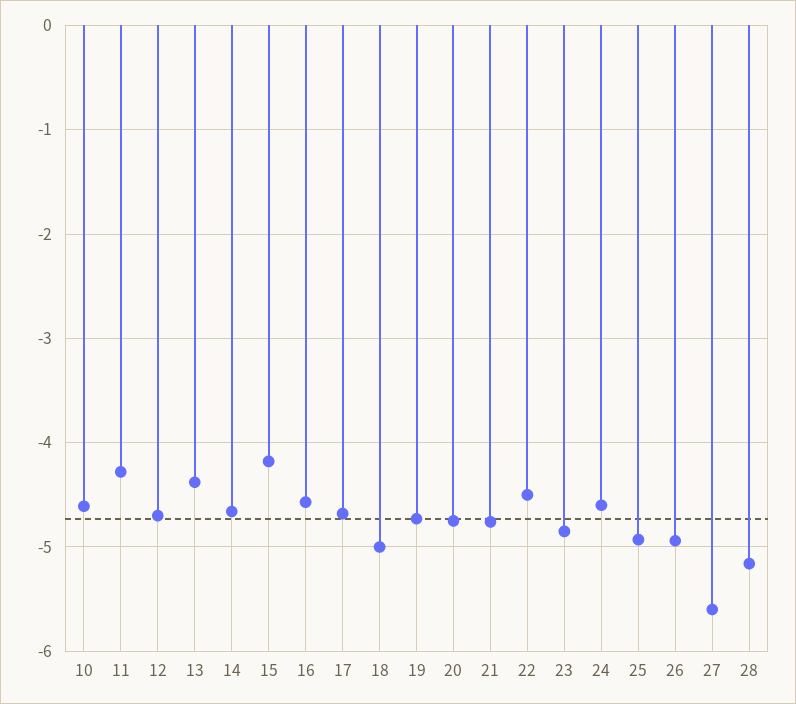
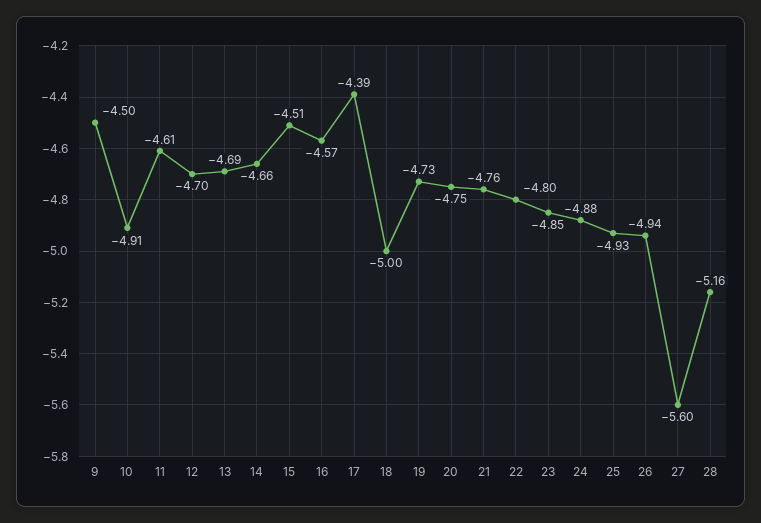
10: -4.6 -> -4.91
11: -4.3 -> -4.61
13: -4.4 -> -4.69
15: -4.2 -> -4.51
17: -4.7 -> -4.39
22: -4.5 -> -4.8
24: -4.6 -> -4.88
9: none -> -4.5

